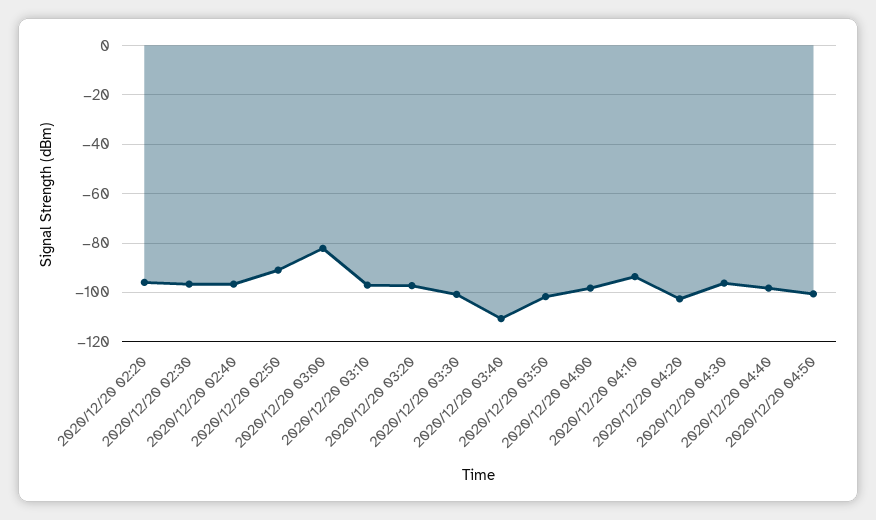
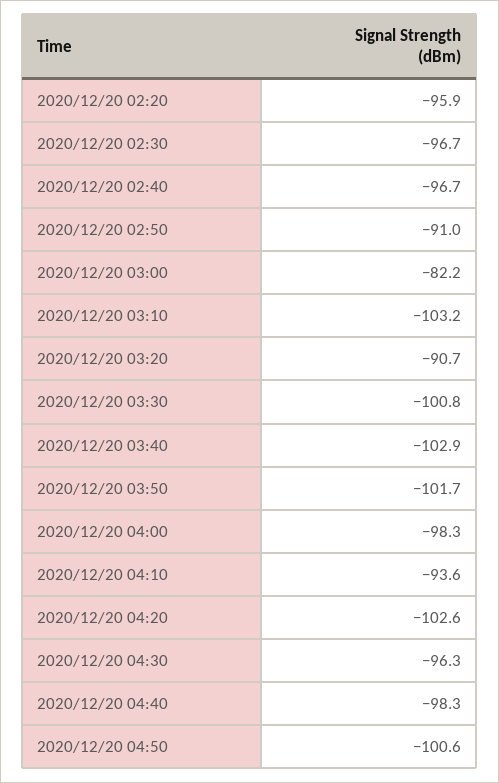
2020/12/20 03:10: -97.5 -> -103.2
2020/12/20 03:20: -97.5 -> -90.7
2020/12/20 03:40: -110 -> -102.9

